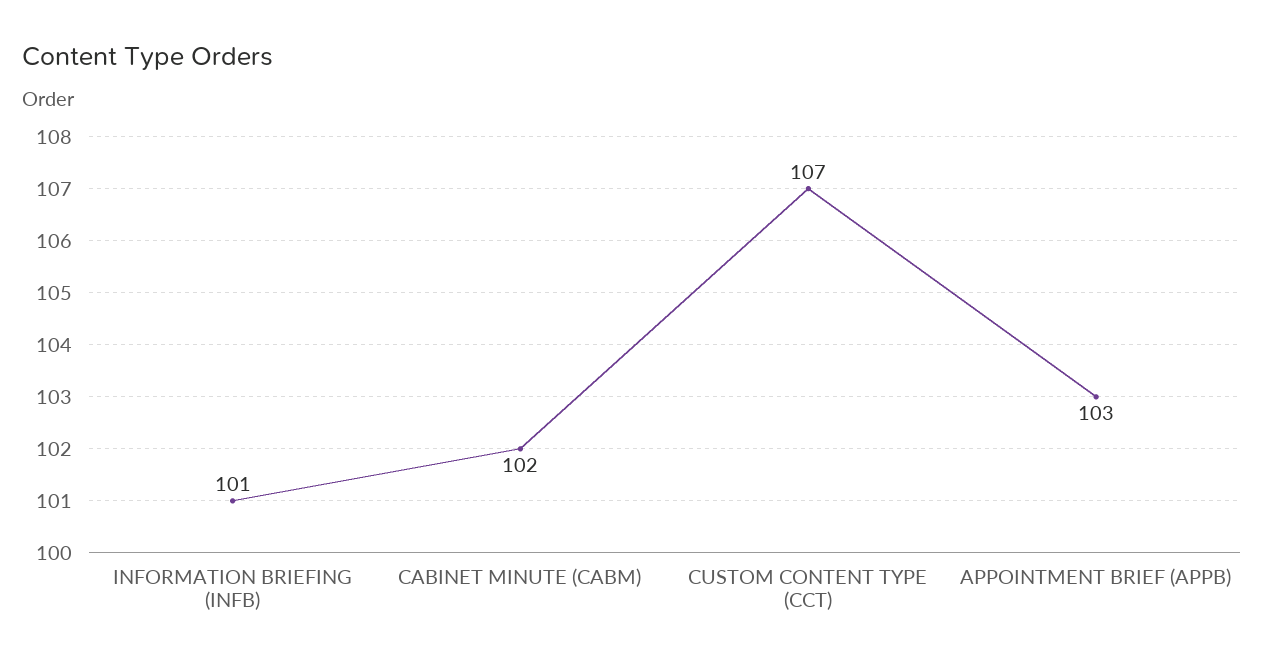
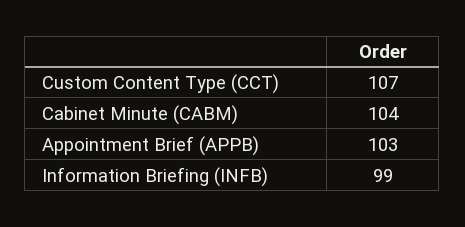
INFORMATION BRIEFING (INFB): 101 -> 99
CABINET MINUTE (CABM): 102 -> 104

